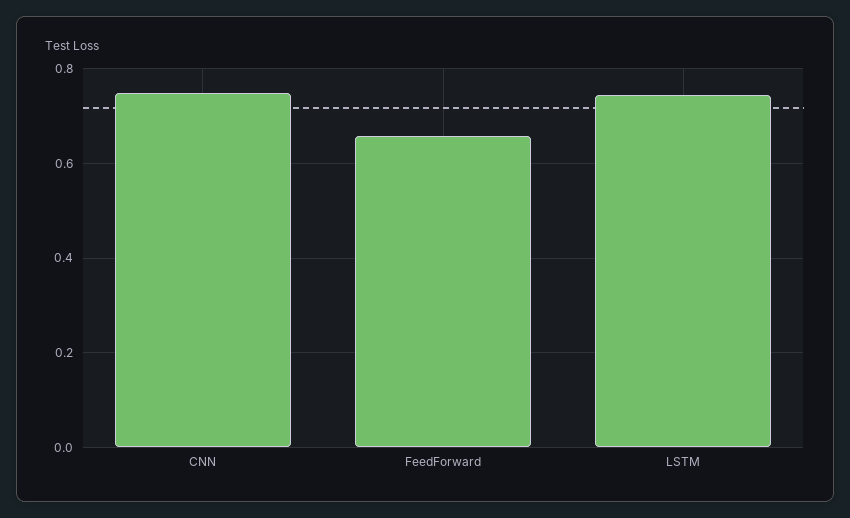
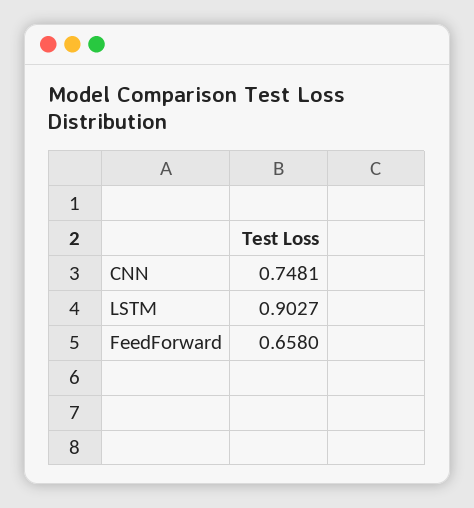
LSTM: 0.74 -> 0.9027

